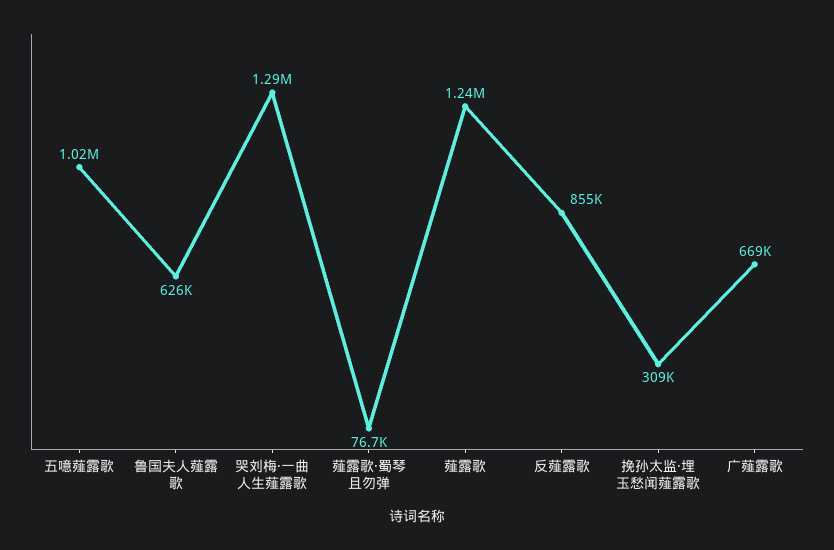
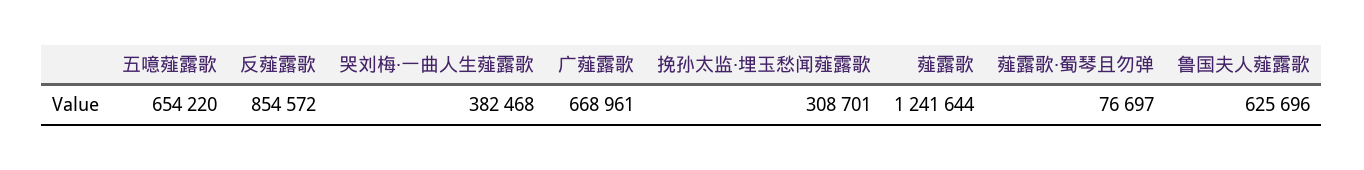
五噫薤露歌: 1020000 -> 654220
哭刘梅·一曲人生薤露歌: 1290000 -> 382468

